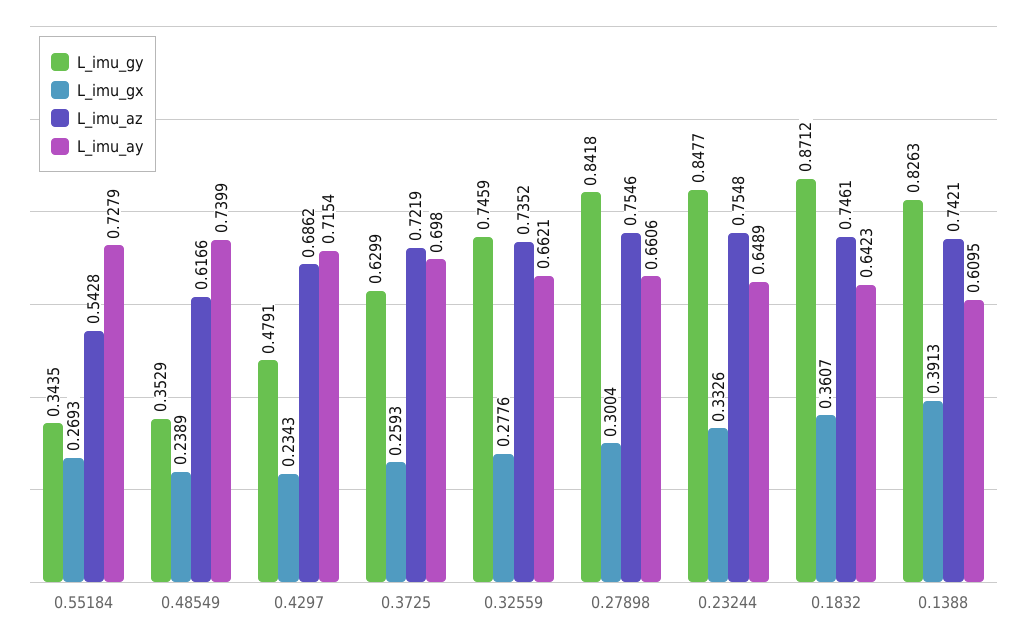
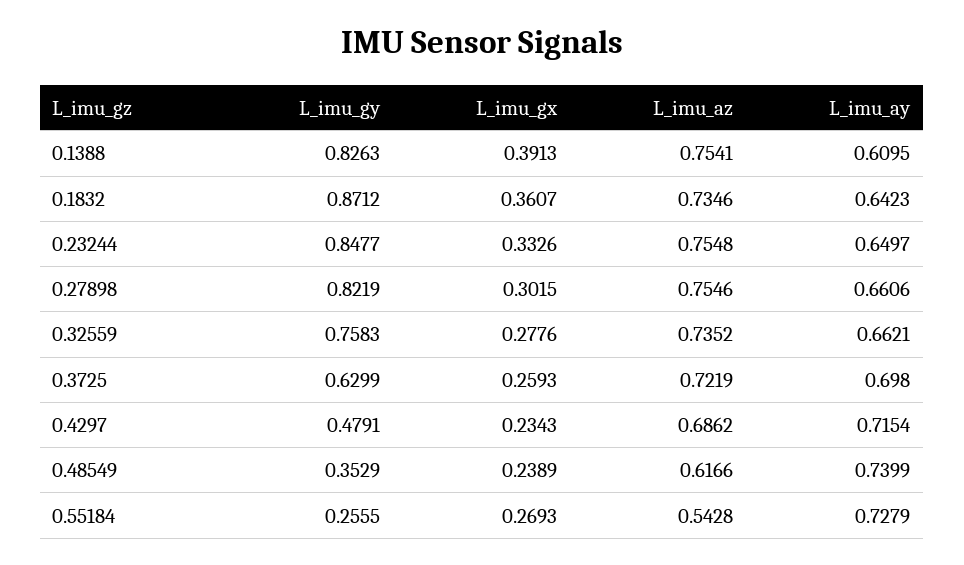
L_imu_gy, 0.55184: 0.3435 -> 0.2555
L_imu_gy, 0.32559: 0.7459 -> 0.7583
L_imu_gy, 0.27898: 0.8418 -> 0.8219
L_imu_gx, 0.27898: 0.3004 -> 0.3015
L_imu_ay, 0.23244: 0.6489 -> 0.6497
L_imu_az, 0.1832: 0.7461 -> 0.7346
L_imu_az, 0.1388: 0.7421 -> 0.7541

